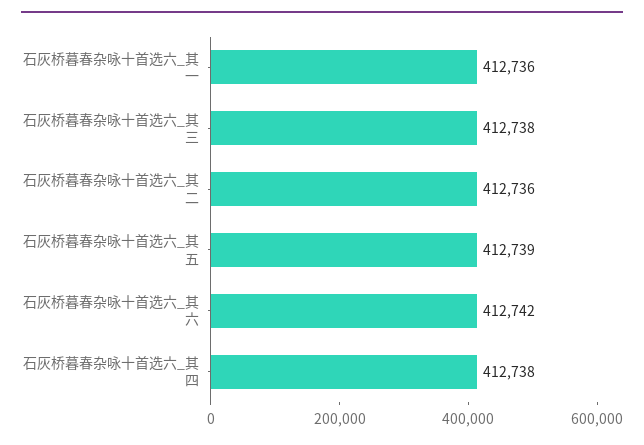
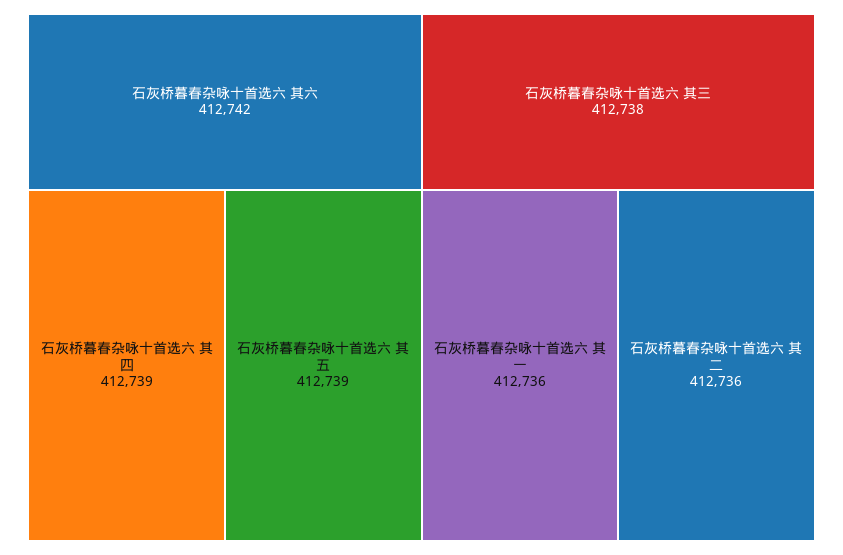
石灰桥暮春杂咏十首选六_其四: 412738 -> 412739

